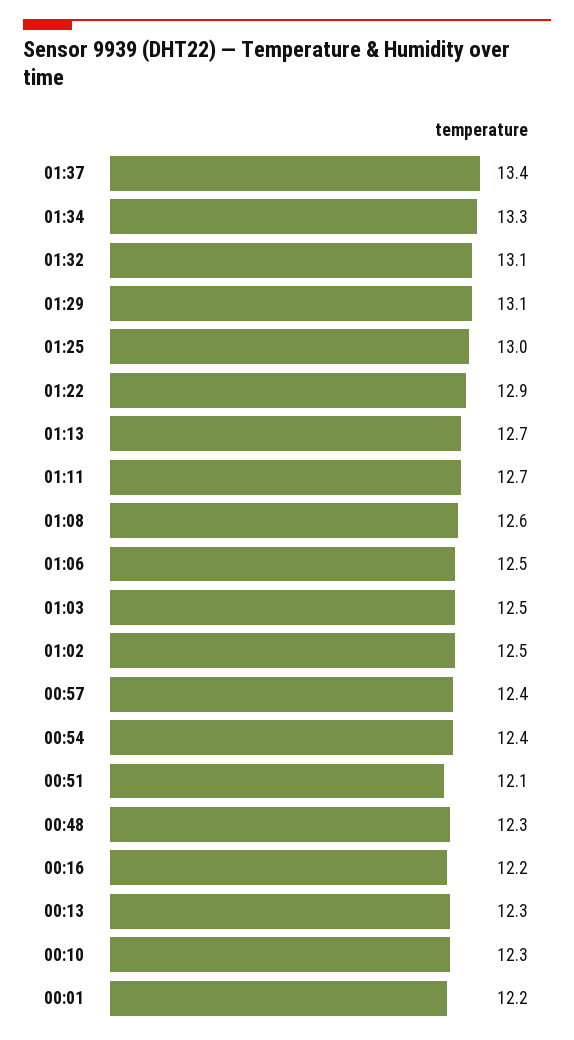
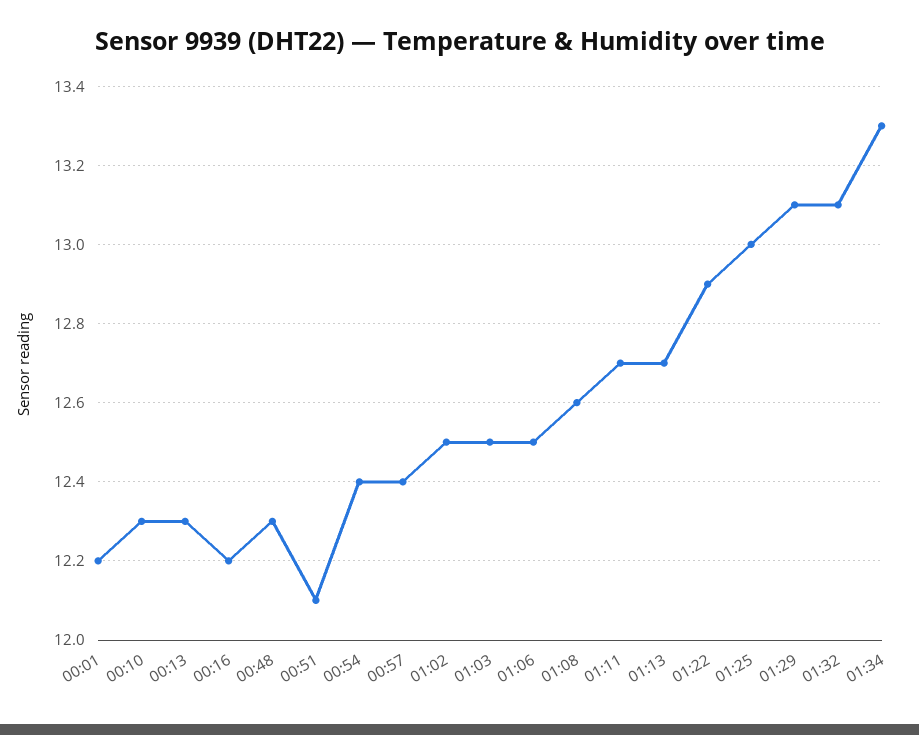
01:37: 13.4 -> none

